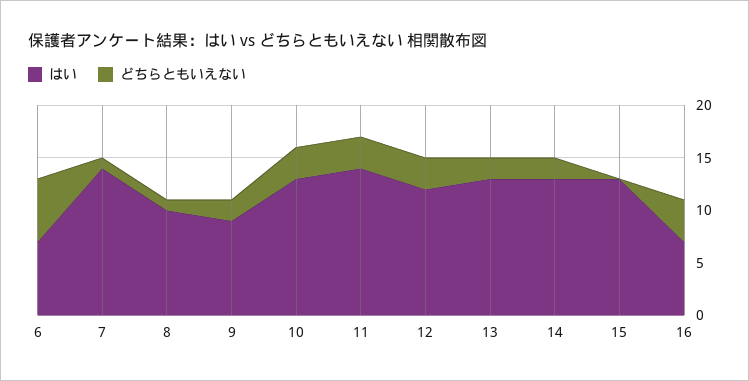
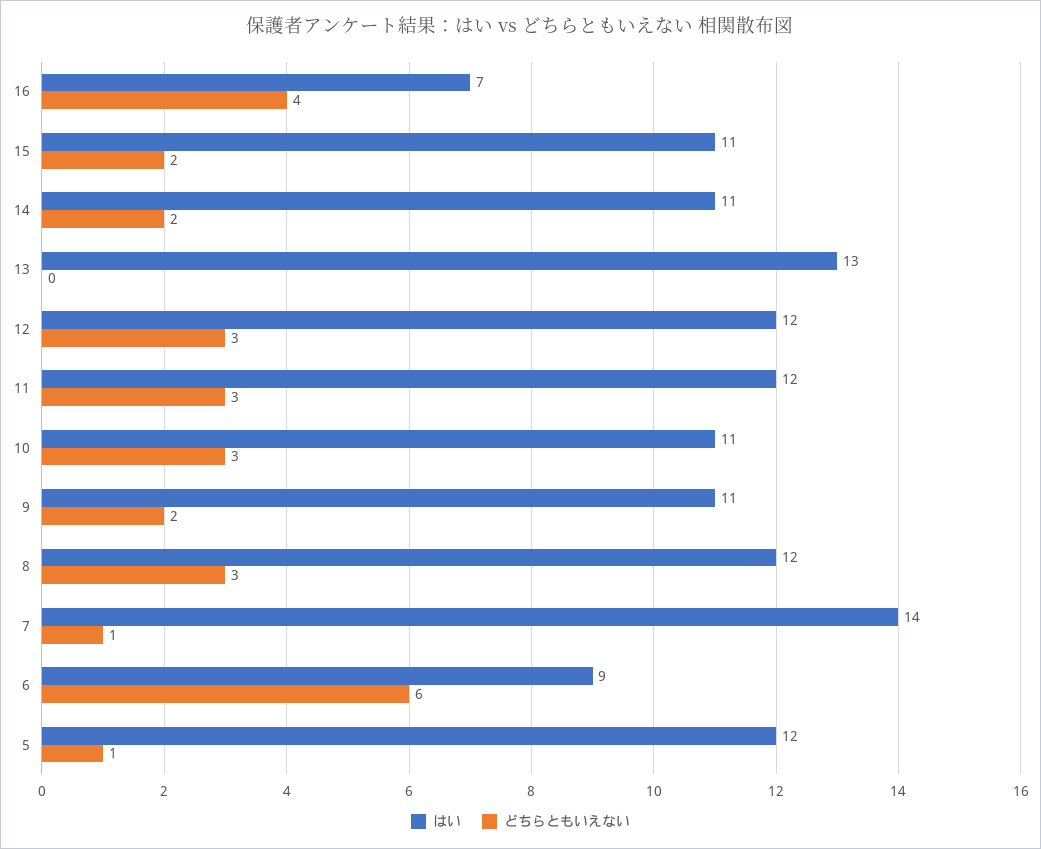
はい, 6: 7 -> 9
はい, 8: 10 -> 12
どちらともいえない, 8: 1 -> 3
はい, 9: 9 -> 11
はい, 10: 13 -> 11
はい, 11: 14 -> 12
どちらともいえない, 13: 2 -> 0
はい, 14: 13 -> 11
はい, 15: 13 -> 11
どちらともいえない, 15: 0 -> 2
はい, 5: none -> 12
どちらともいえない, 5: none -> 1

